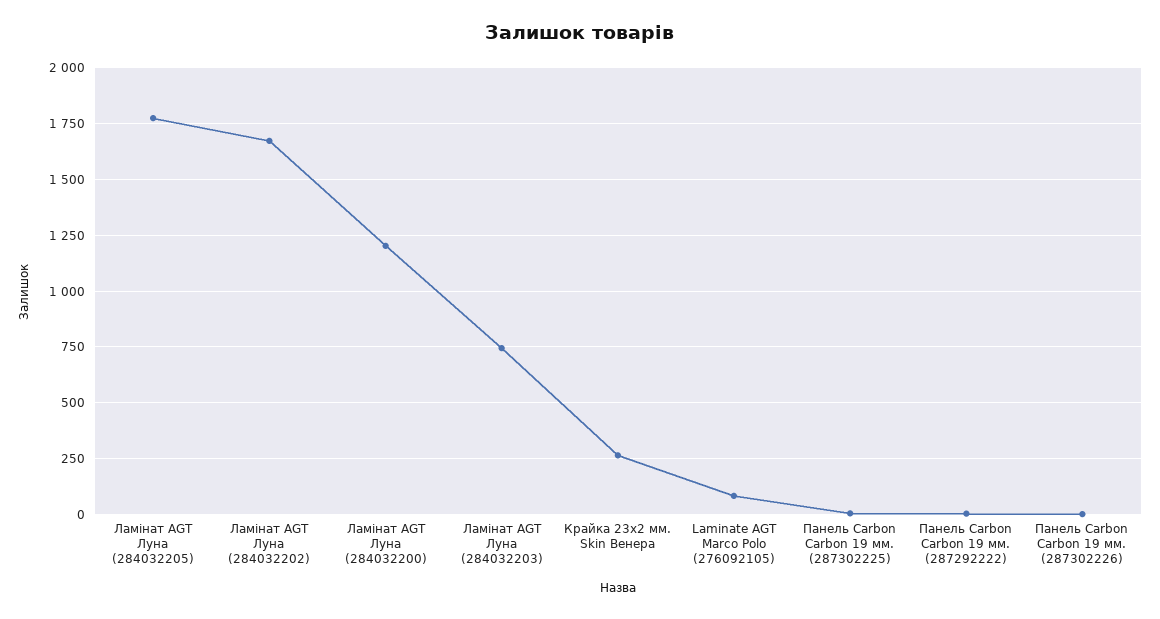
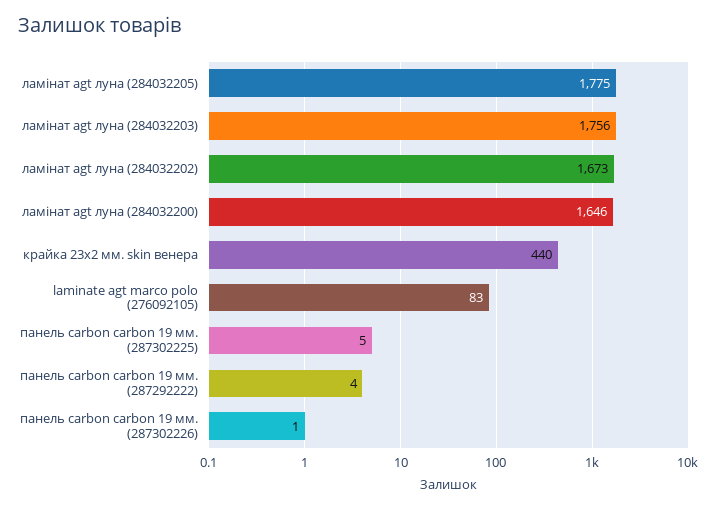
Ламінат AGT Луна (284032200): 1200 -> 1646
Ламінат AGT Луна (284032203): 750 -> 1756
Крайка 23x2 мм. Skin Венера: 250 -> 440

